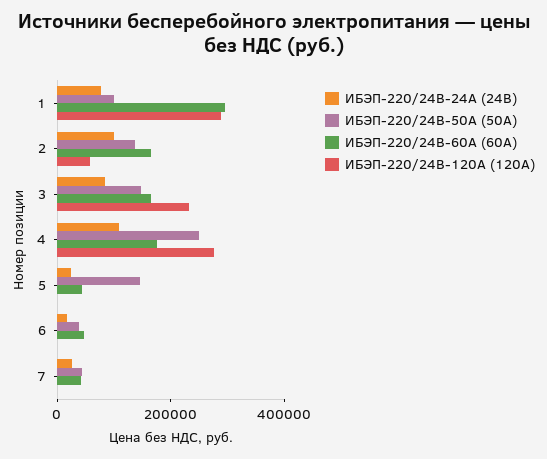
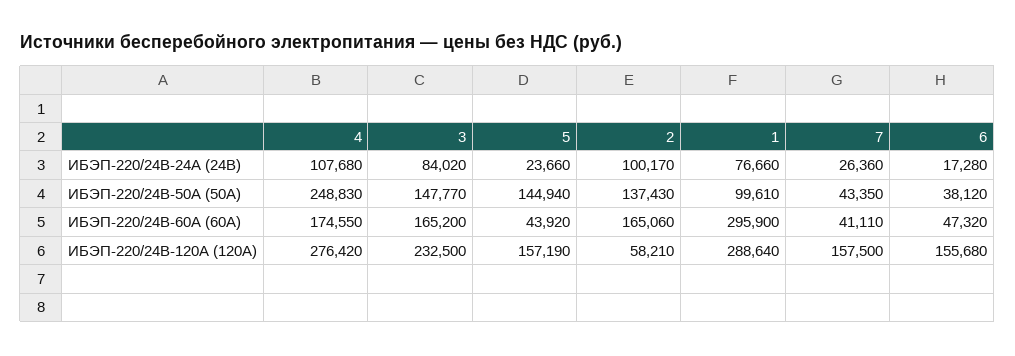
ИБЭП-220/24B-120A (120А), 5: 0 -> 157190
ИБЭП-220/24B-120A (120А), 6: 0 -> 155680
ИБЭП-220/24B-120A (120А), 7: 0 -> 157500

